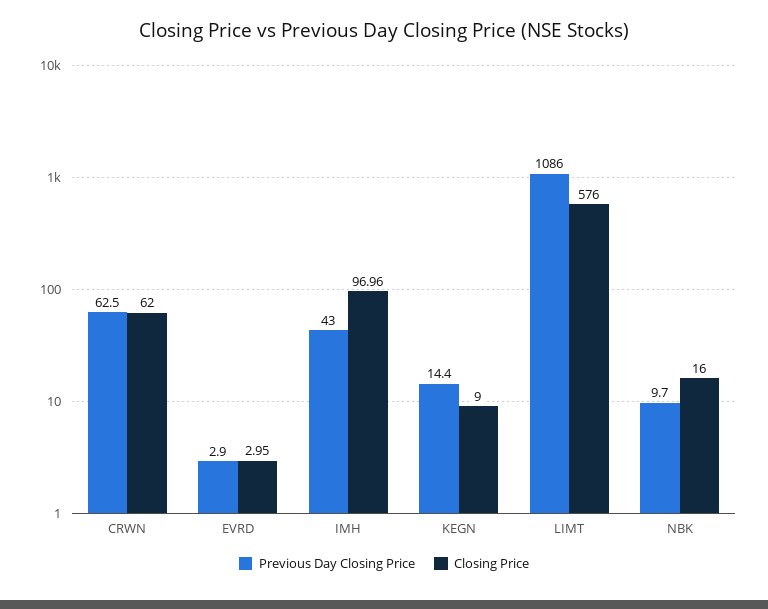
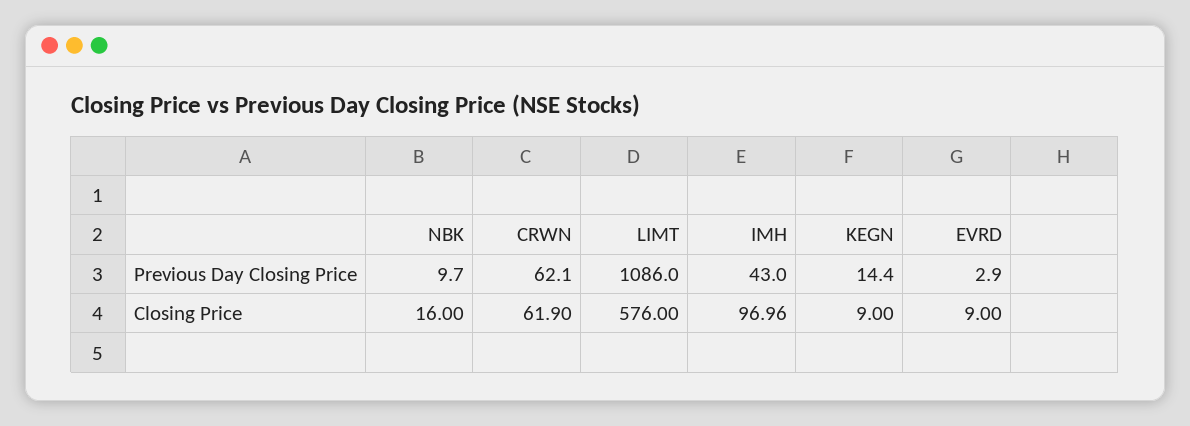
Previous Day Closing Price, CRWN: 62.5 -> 62.1
Closing Price, CRWN: 62 -> 61.9
Closing Price, EVRD: 2.95 -> 9

